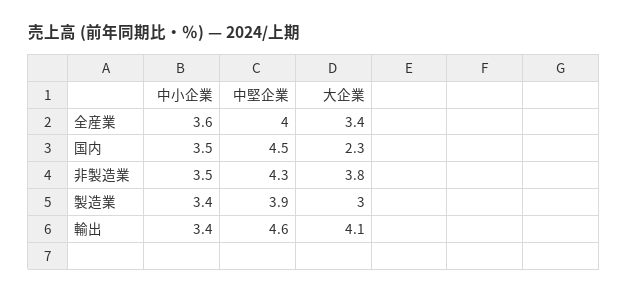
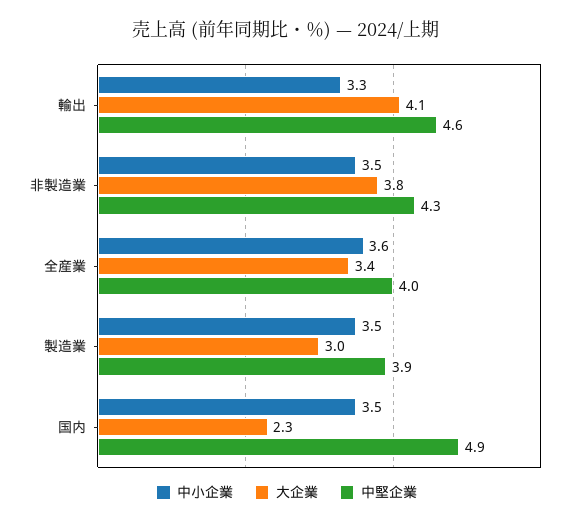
中堅企業, 国内: 4.5 -> 4.9
中小企業, 製造業: 3.4 -> 3.5
中小企業, 輸出: 3.4 -> 3.3

